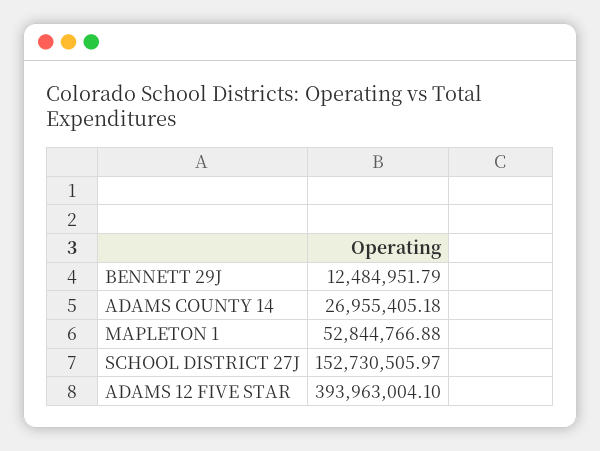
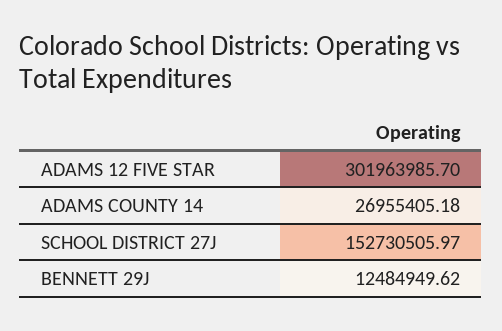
BENNETT 29J: 12484951.79 -> 12484949.62
MAPLETON 1: 52844766.88 -> none
ADAMS 12 FIVE STAR: 393963004.1 -> 301963985.7

